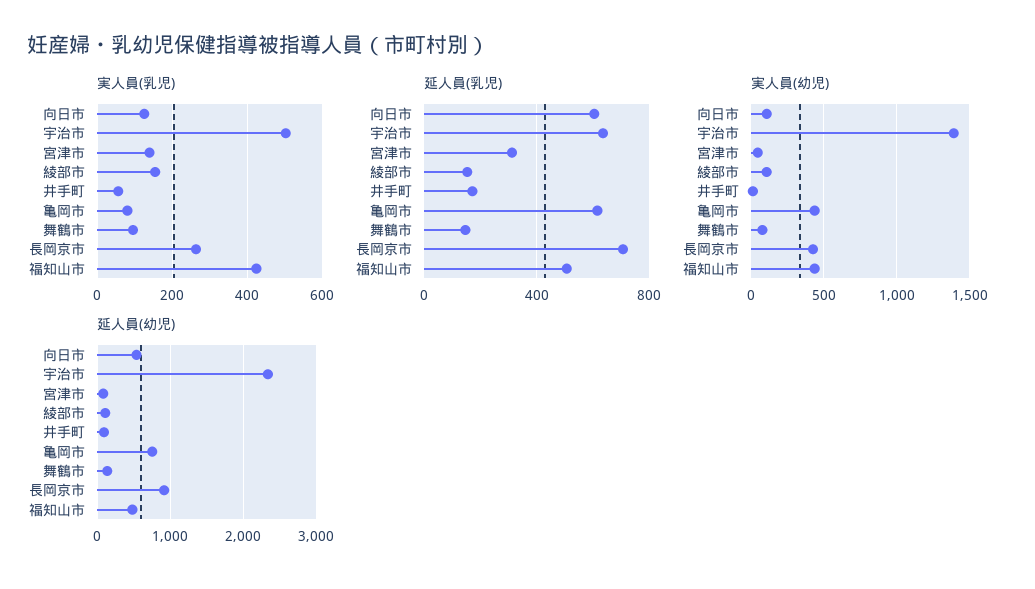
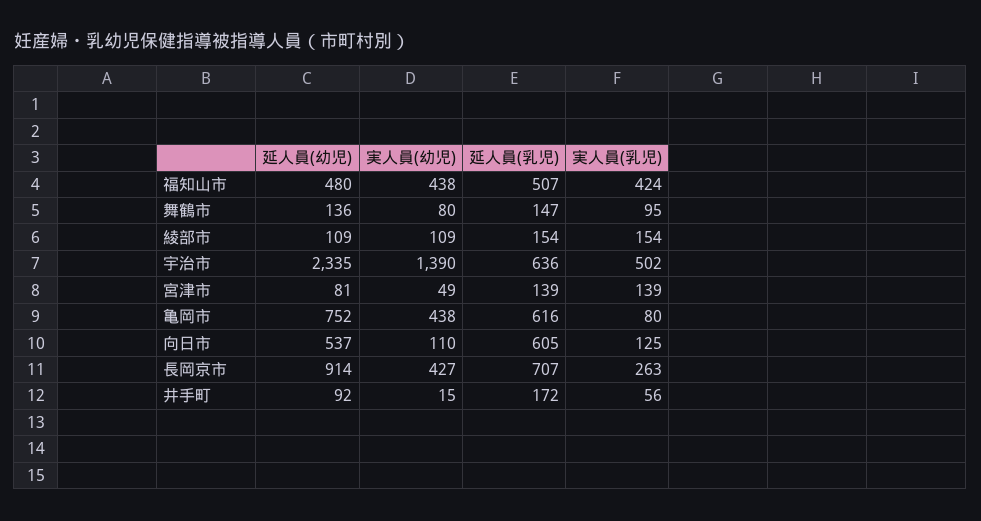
延人員(乳児), 宮津市: 300 -> 139

